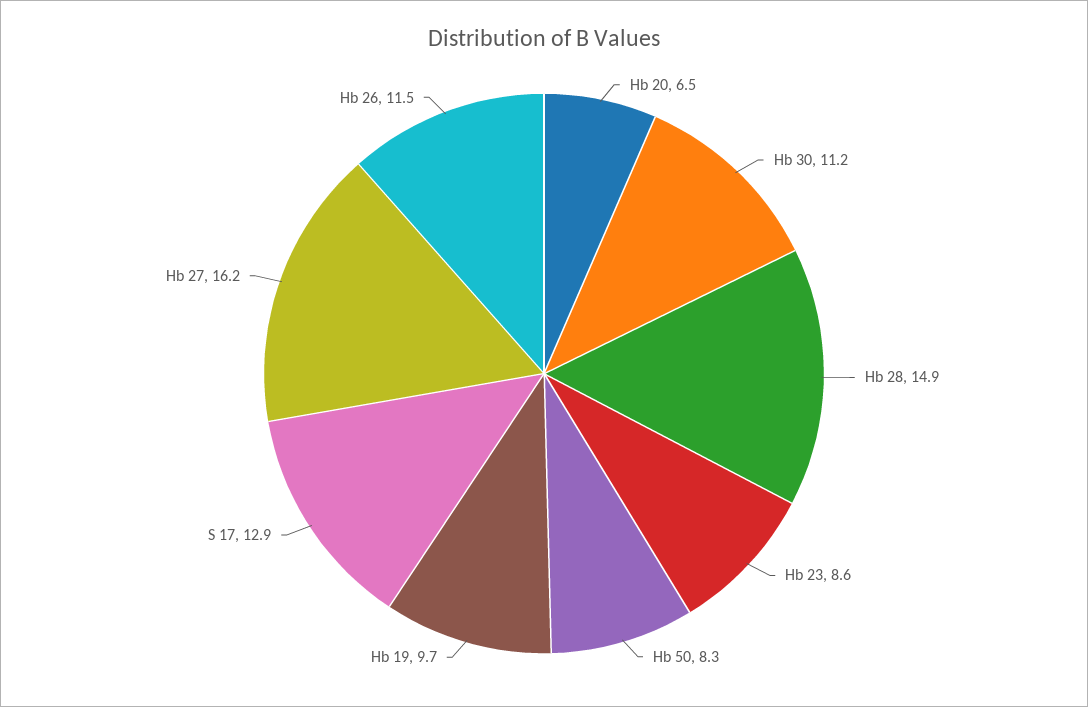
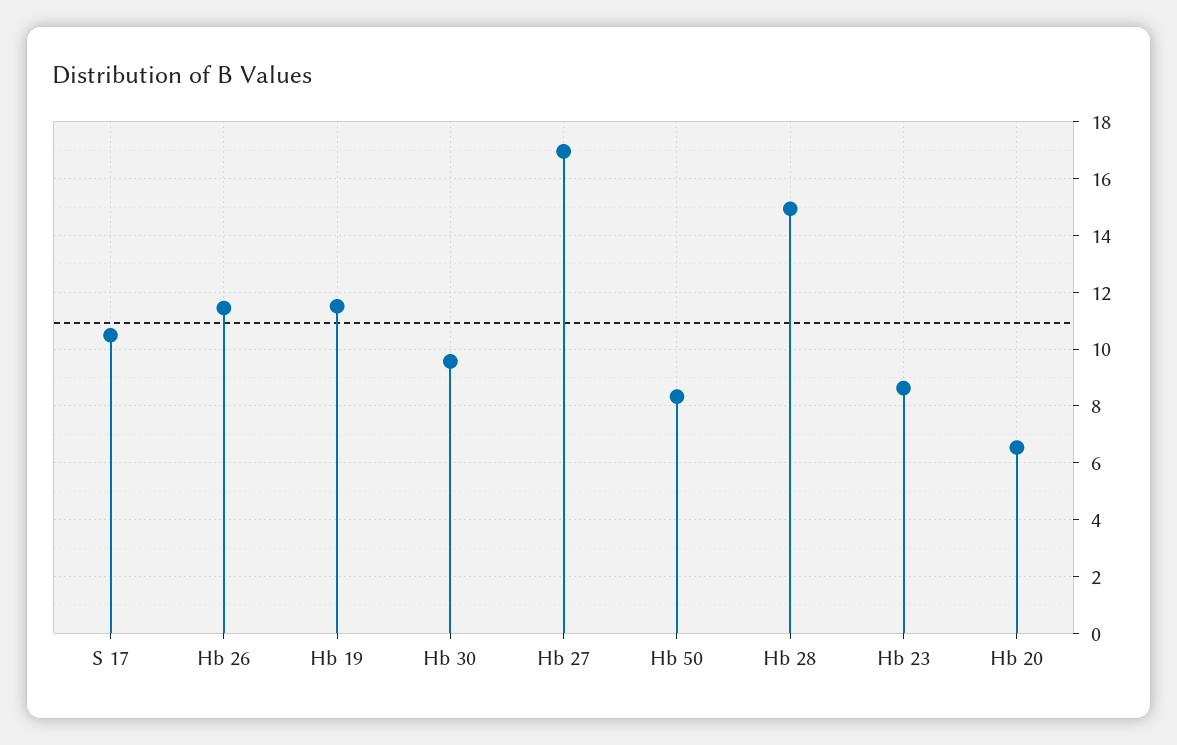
Hb 30: 11.2 -> 9.5
Hb 19: 9.7 -> 11.5
S 17: 12.9 -> 10.5
Hb 27: 16.2 -> 17

